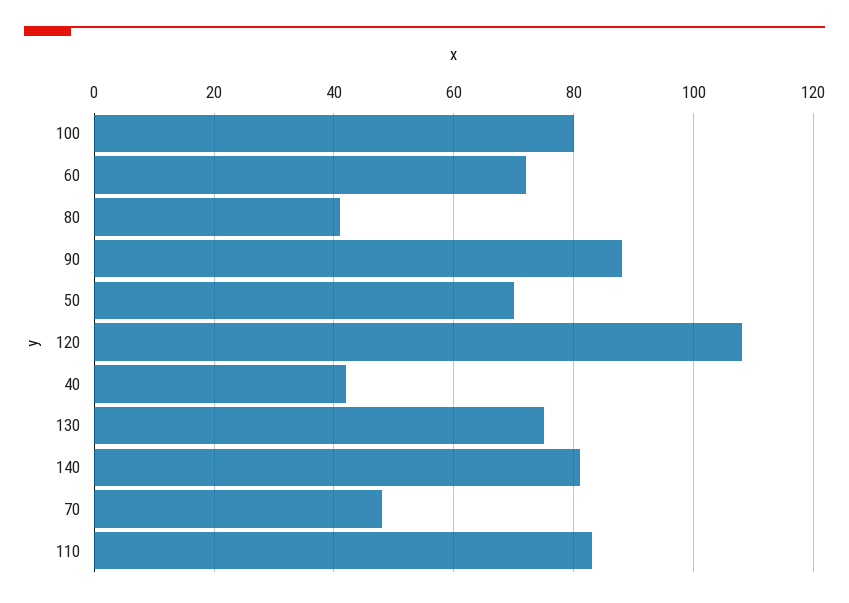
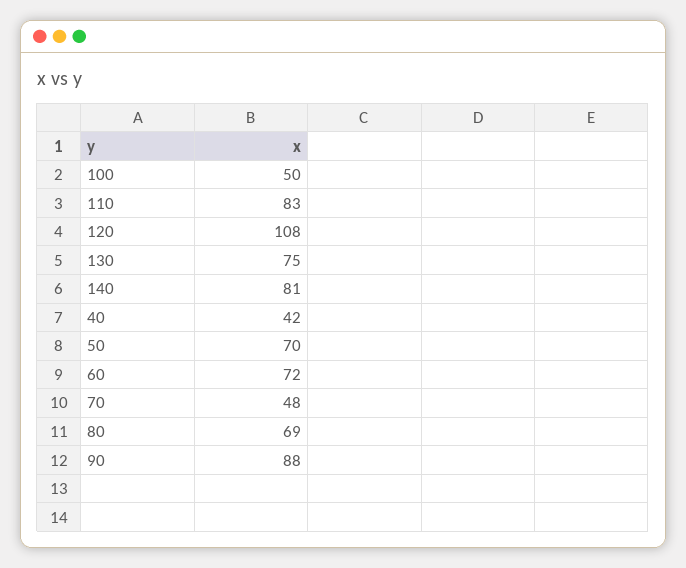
100: 80 -> 50
80: 40 -> 69

